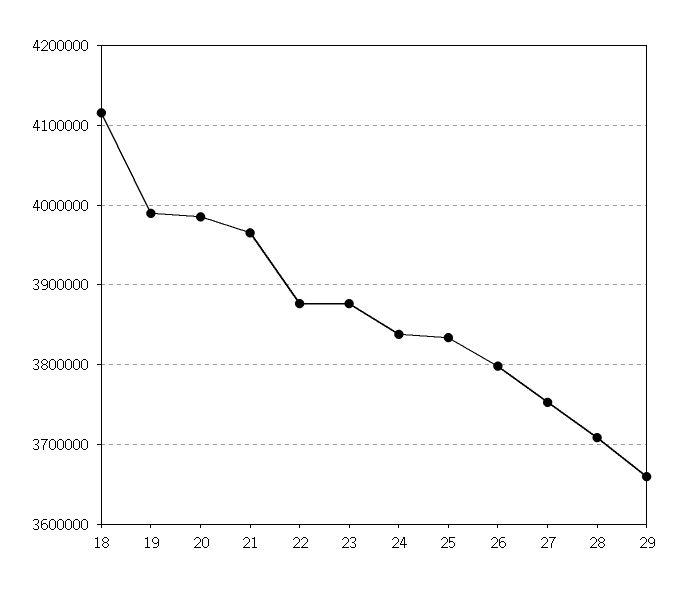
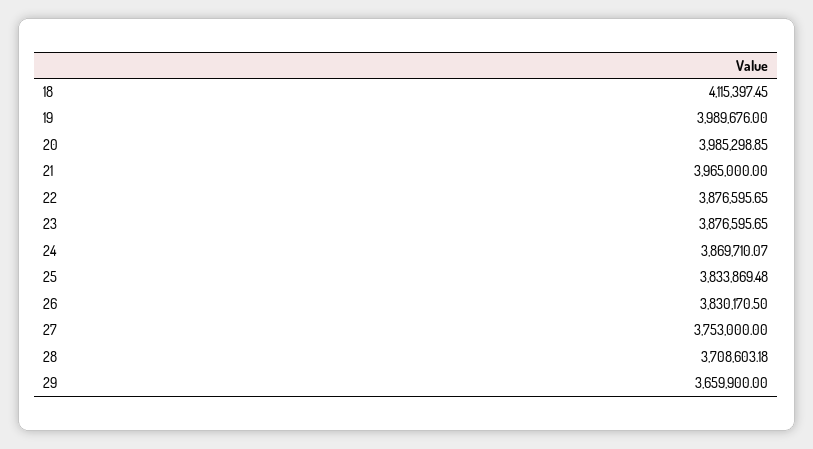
24: 3840000 -> 3869710.07
26: 3800000 -> 3830170.5

